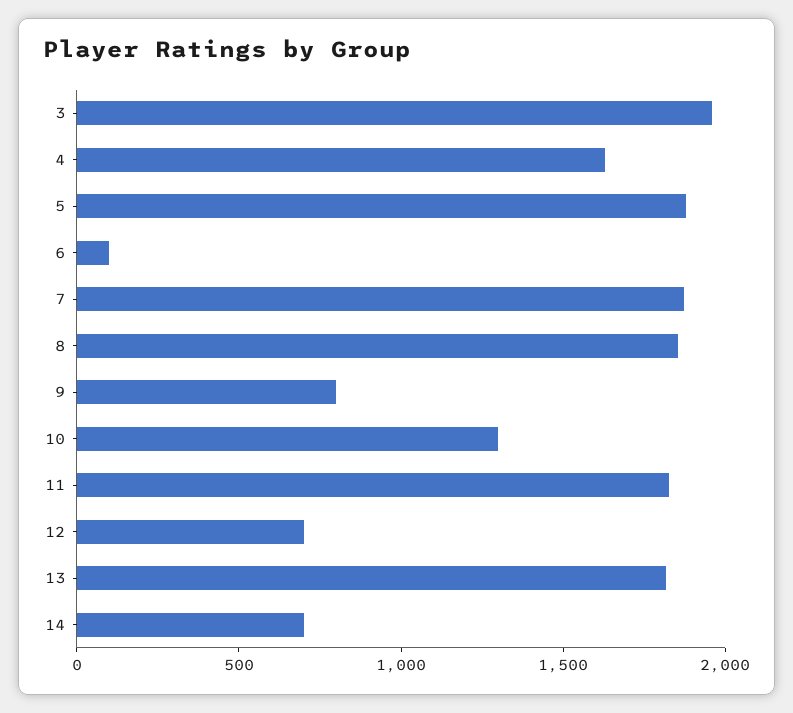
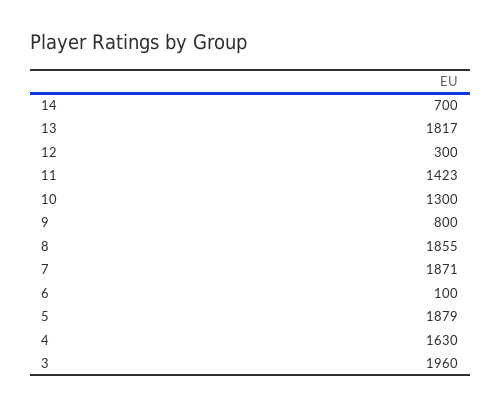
11: 1800 -> 1423
12: 700 -> 300

